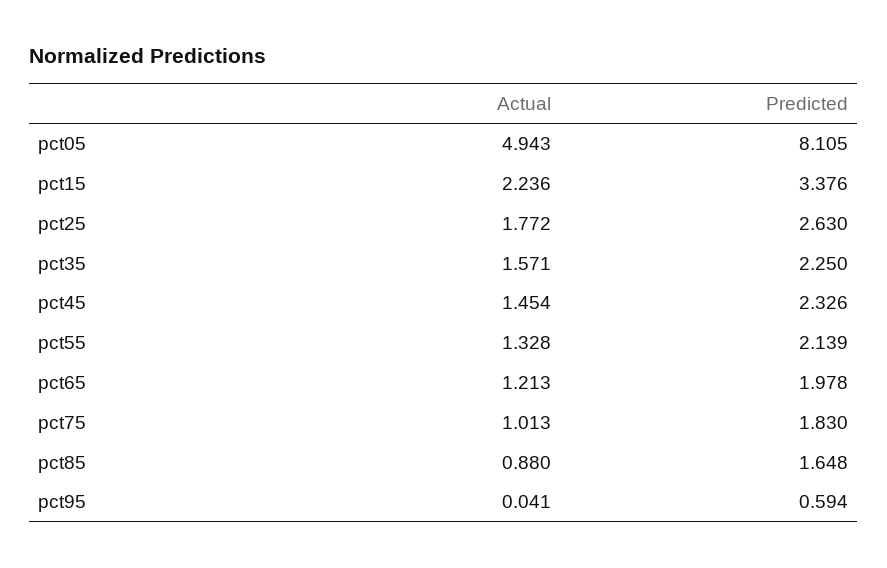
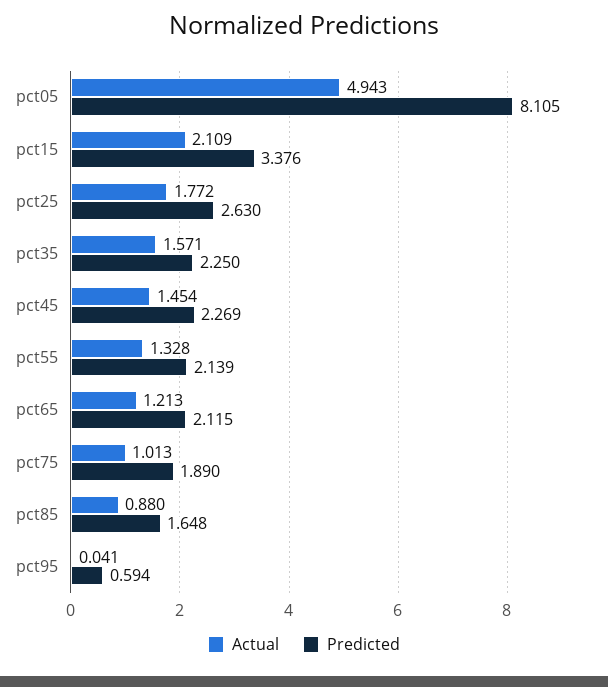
Actual, pct15: 2.236 -> 2.109
Predicted, pct45: 2.326 -> 2.269
Predicted, pct65: 1.978 -> 2.115
Predicted, pct75: 1.83 -> 1.89

